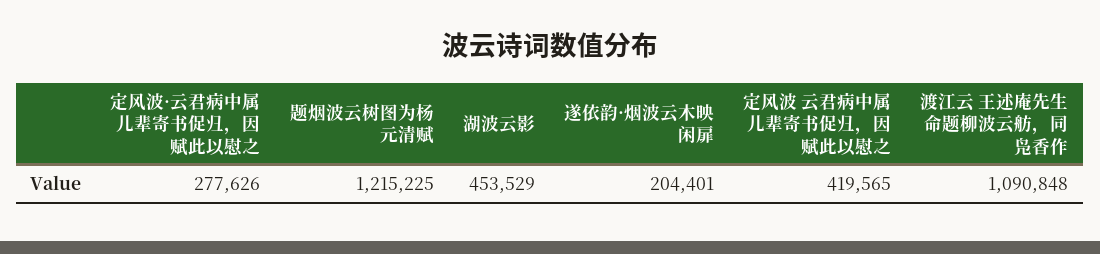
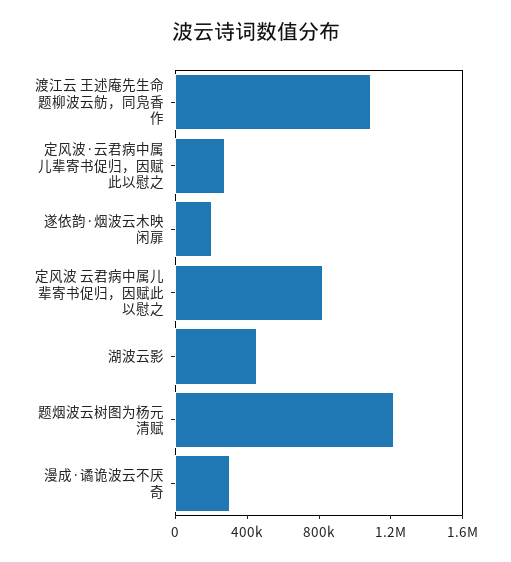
定风波 云君病中属儿辈寄书促归，因赋此以慰之: 419565 -> 800000
漫成·谲诡波云不厌奇: none -> 300000

